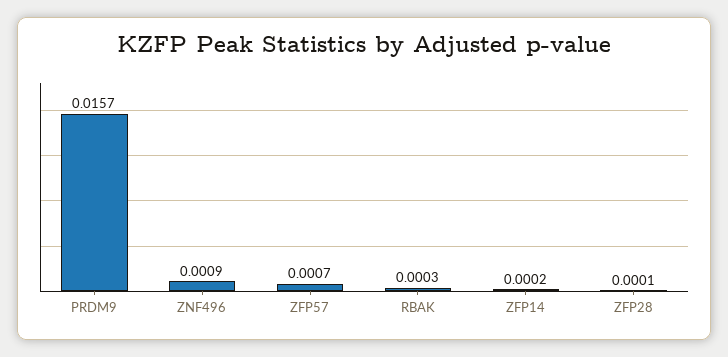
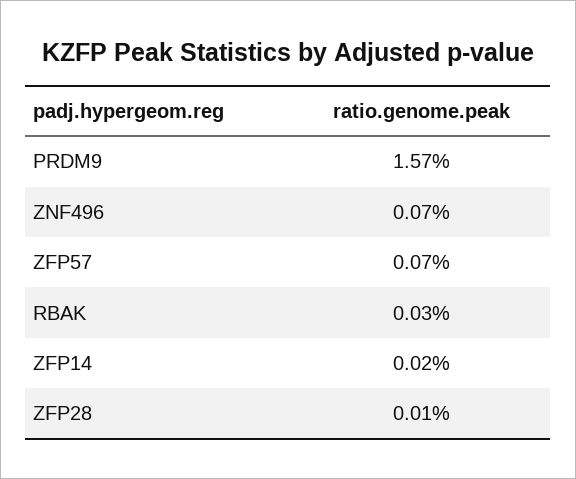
ZNF496: 0.0009 -> 0.0007

